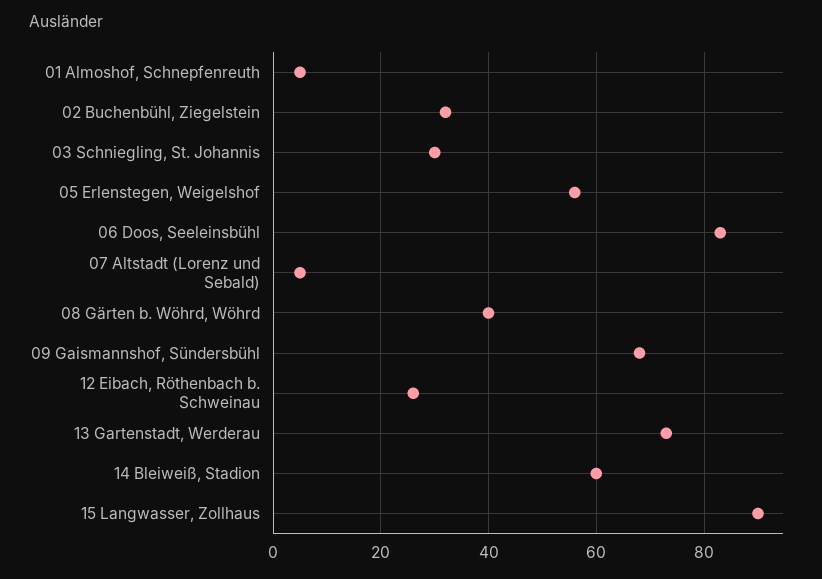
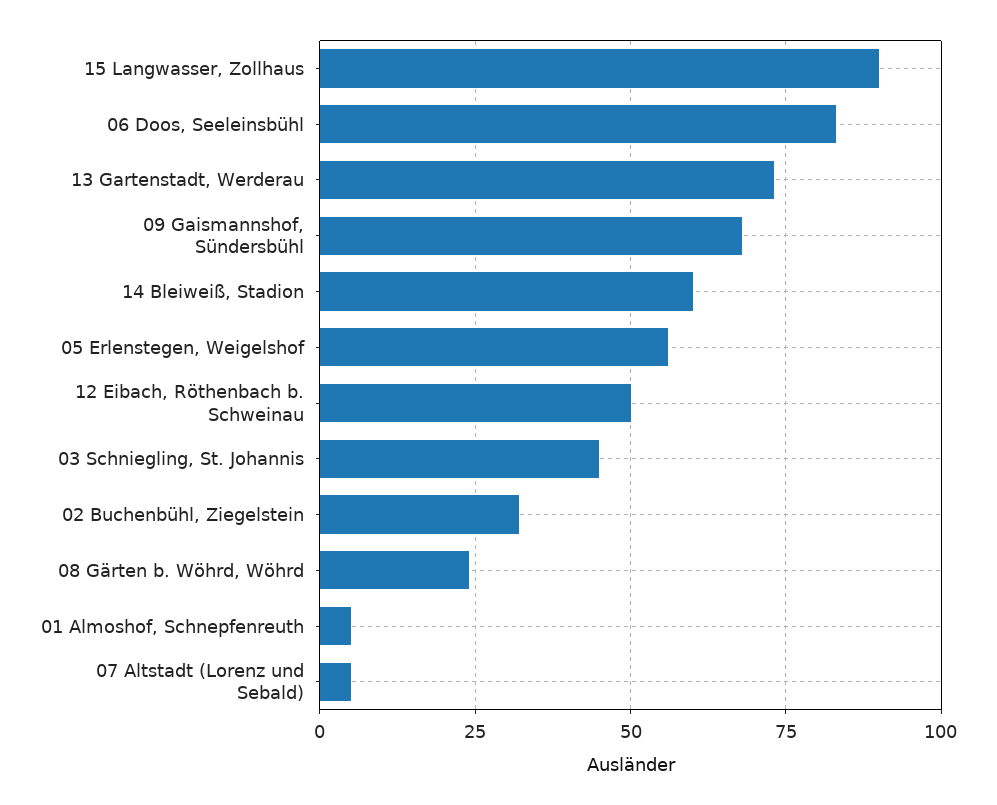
03 Schniegling, St. Johannis: 30 -> 45
08 Gärten b. Wöhrd, Wöhrd: 40 -> 25
12 Eibach, Röthenbach b. Schweinau: 25 -> 50

